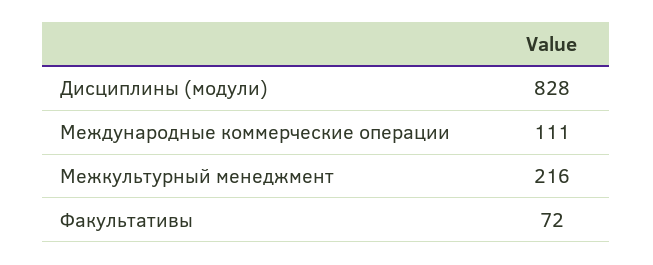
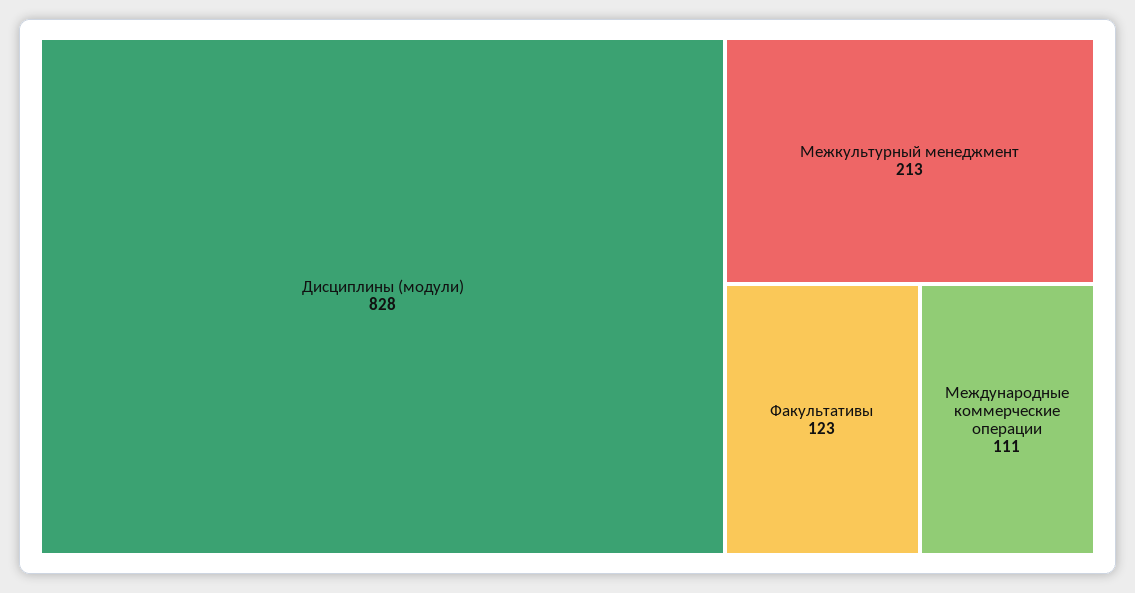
Межкультурный менеджмент: 216 -> 213
Факультативы: 72 -> 123

